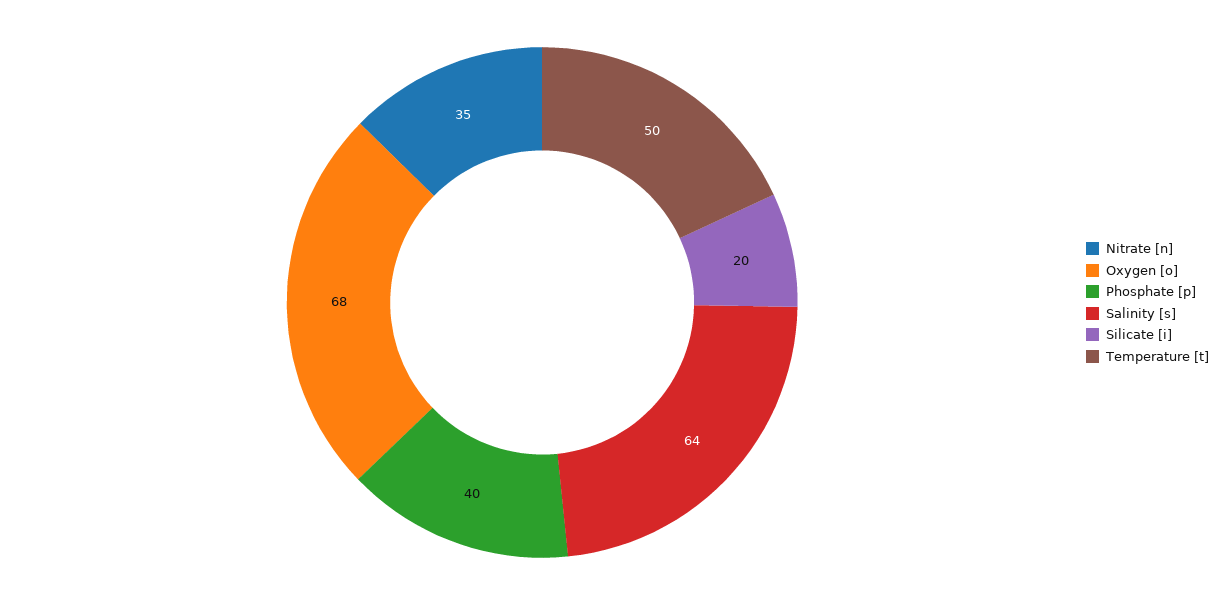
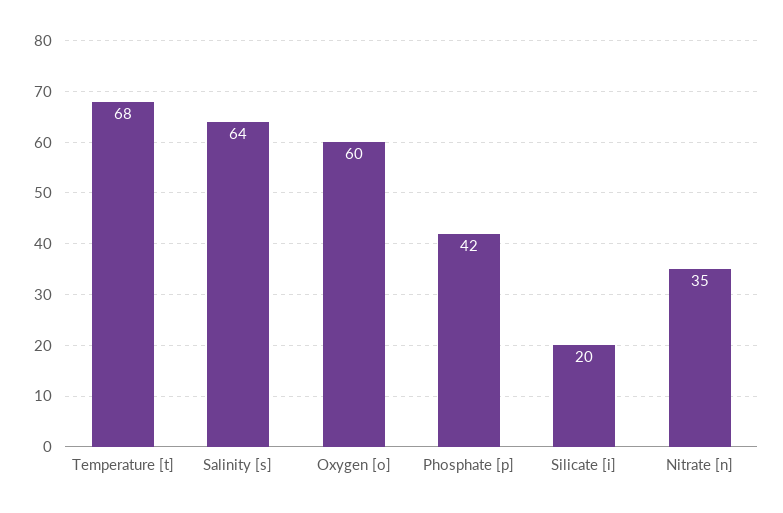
Oxygen [o]: 68 -> 60
Phosphate [p]: 40 -> 42
Temperature [t]: 50 -> 68

